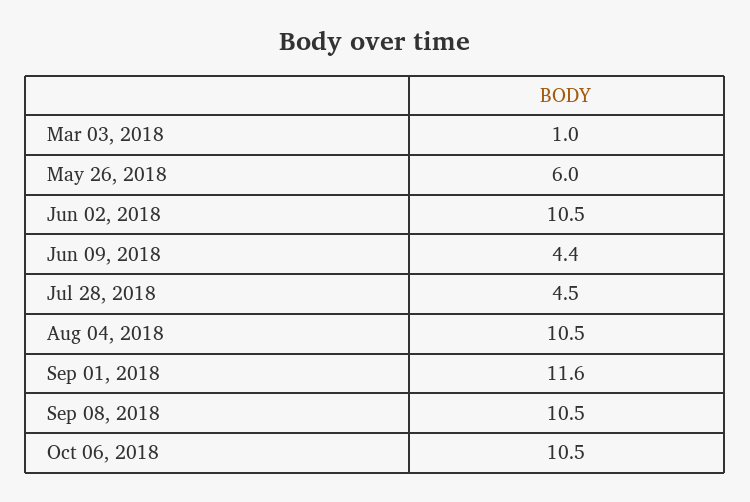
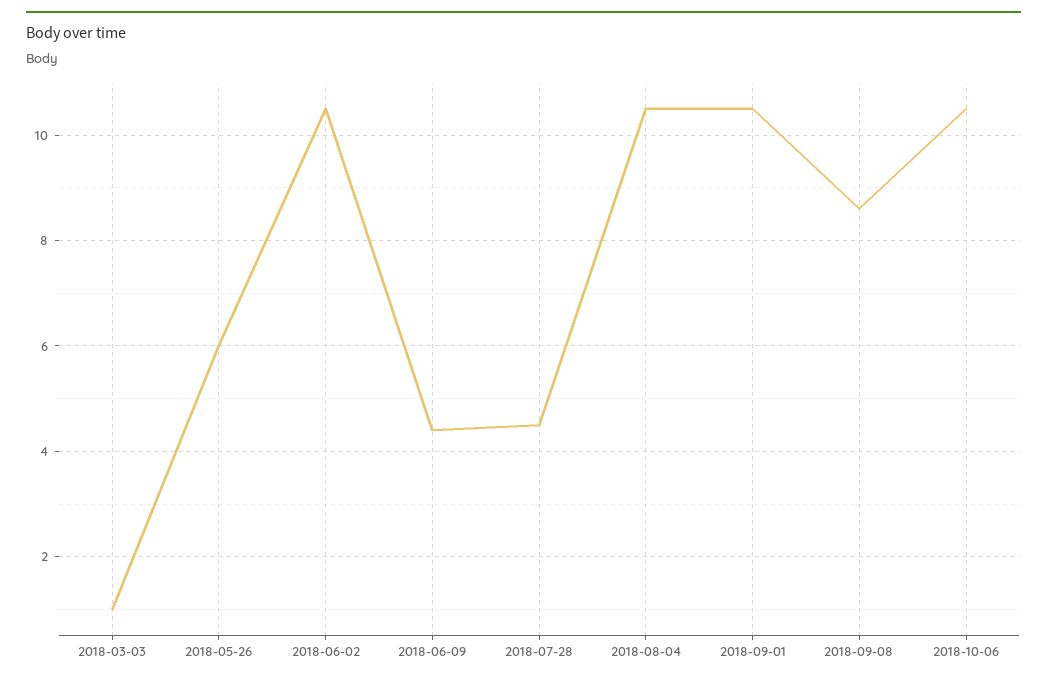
Sep 01, 2018: 11.6 -> 10.5
Sep 08, 2018: 10.5 -> 8.5

